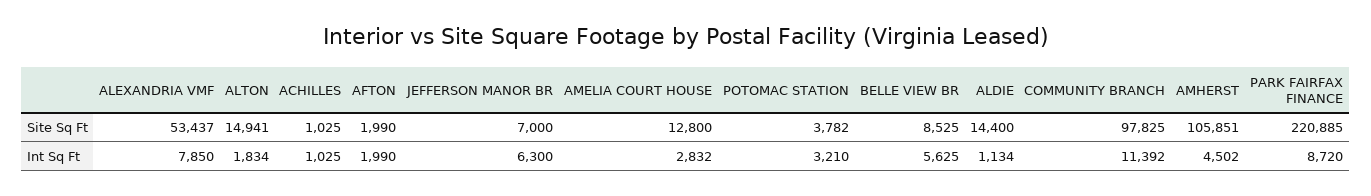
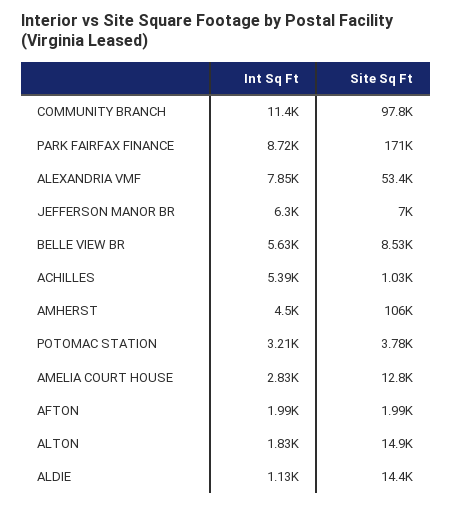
PARK FAIRFAX FINANCE, Site Sq Ft: 220885 -> 171000
ACHILLES, Int Sq Ft: 1025 -> 5390

